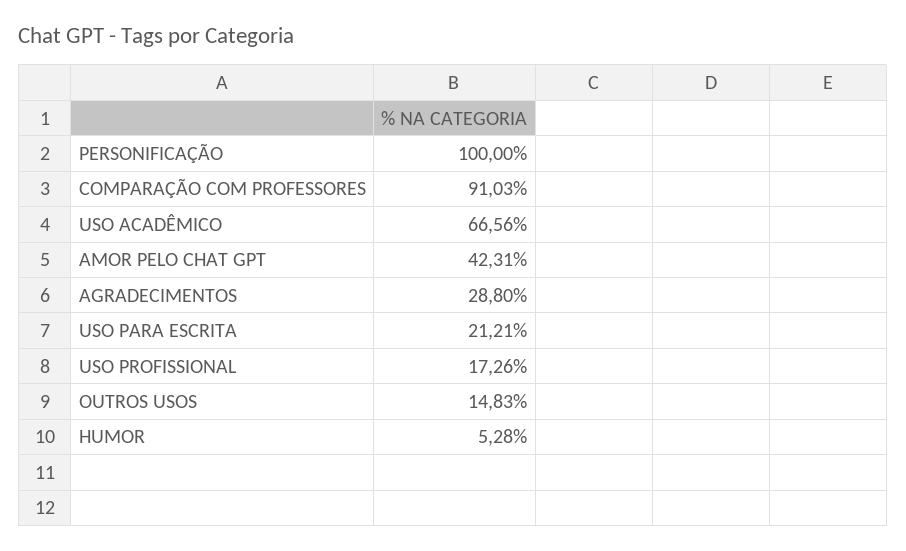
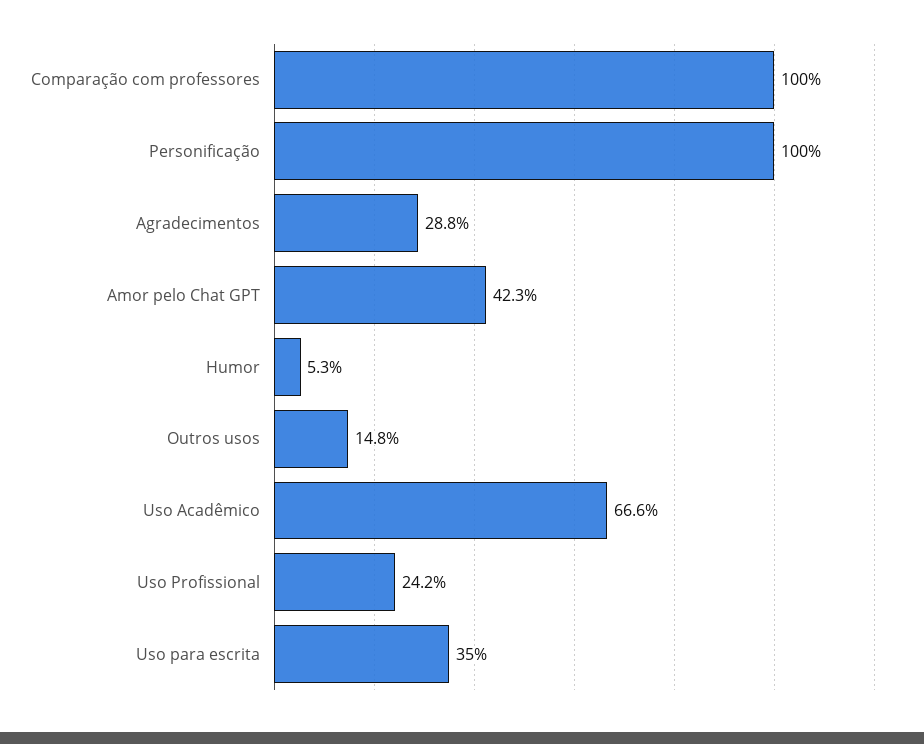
COMPARAÇÃO COM PROFESSORES: 91.03 -> 100
USO PARA ESCRITA: 21.21 -> 35
USO PROFISSIONAL: 17.26 -> 24.2

